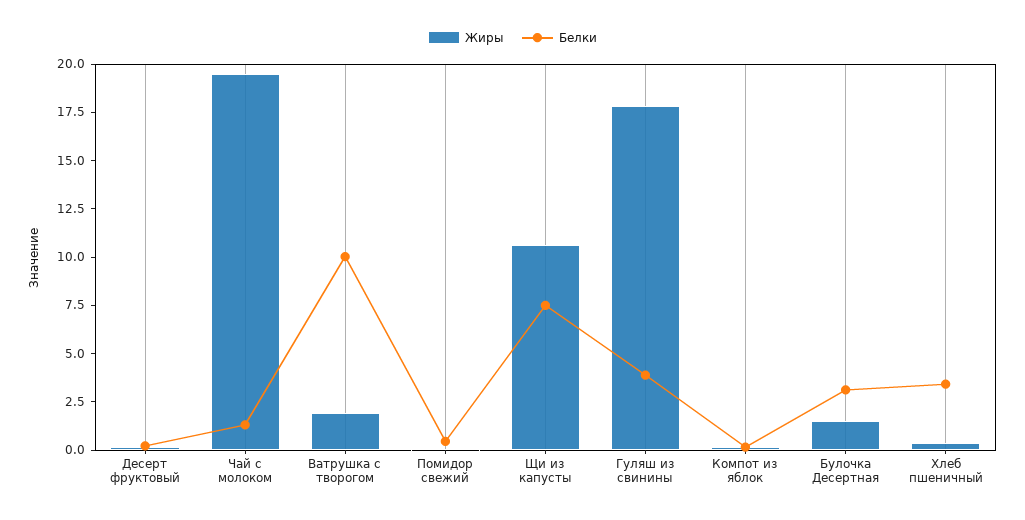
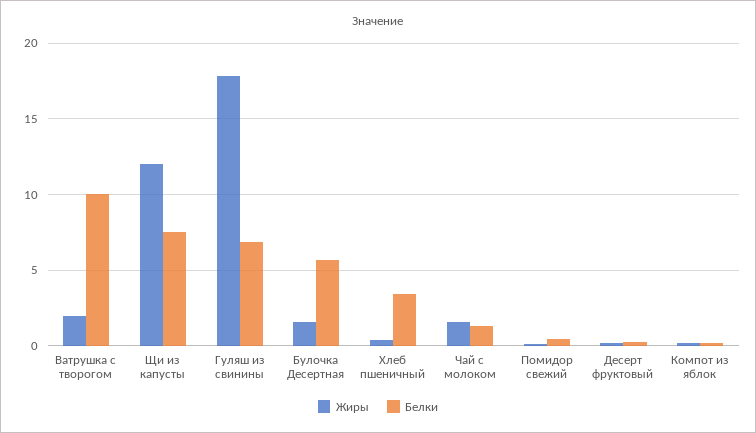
Жиры, Чай с молоком: 19.5 -> 1.5
Жиры, Щи из капусты: 10.5 -> 12
Белки, Гуляш из свинины: 4 -> 7
Белки, Булочка Десертная: 3 -> 5.5

